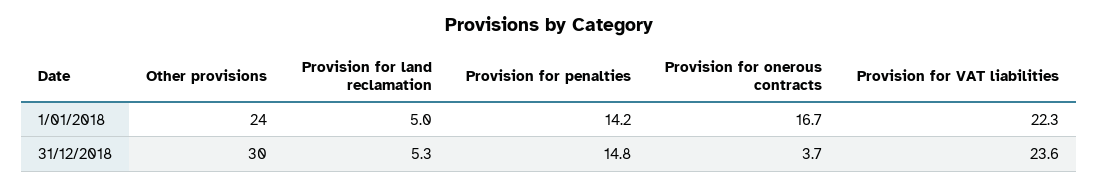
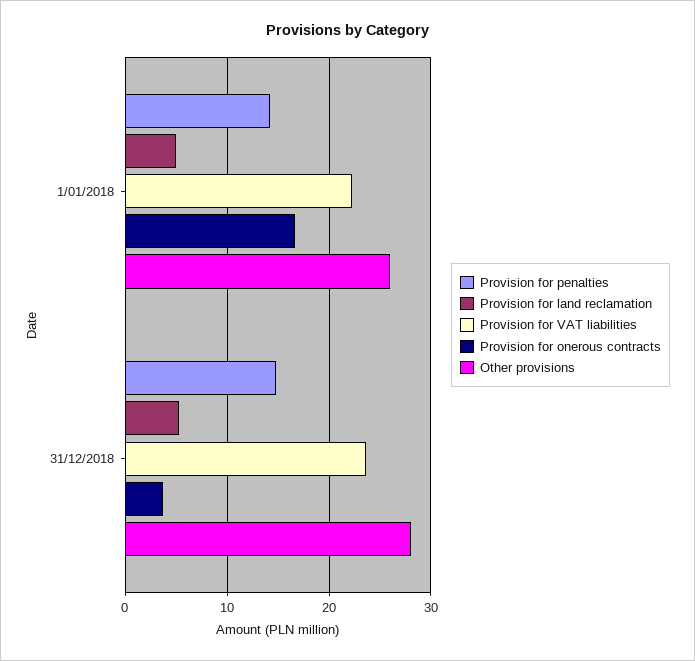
Other provisions, 1/01/2018: 24 -> 26
Other provisions, 31/12/2018: 30 -> 28

